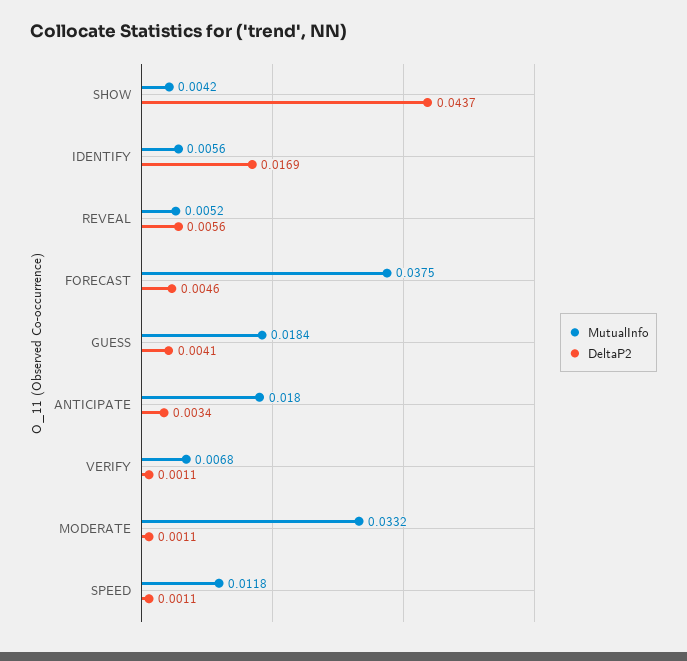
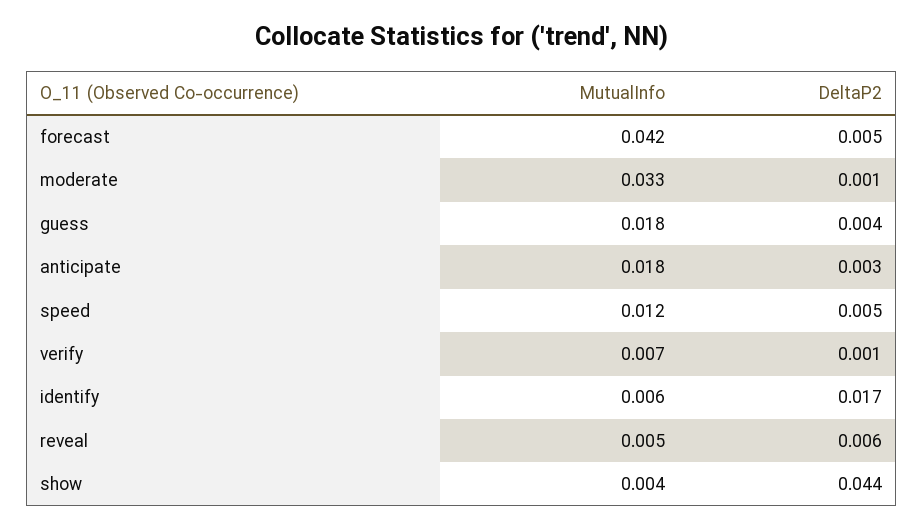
MutualInfo, FORECAST: 0.0375 -> 0.042
DeltaP2, SPEED: 0.0011 -> 0.005

